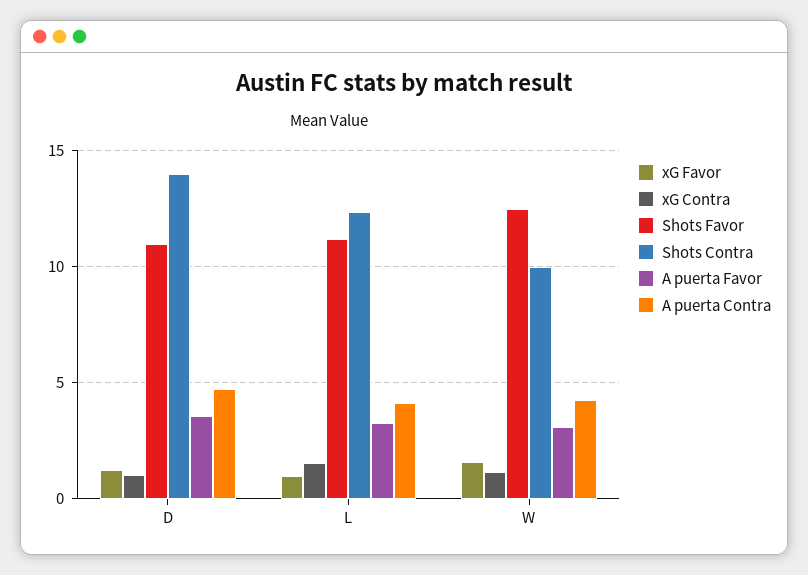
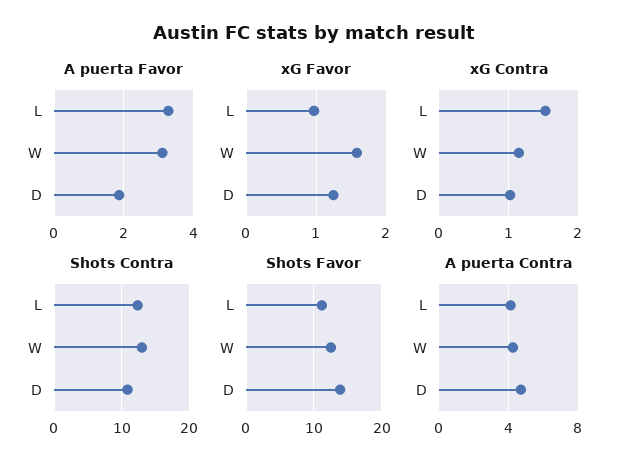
Shots Favor, D: 11 -> 14
Shots Contra, D: 14 -> 11
A puerta Favor, D: 3.5 -> 1.8
Shots Contra, W: 10 -> 13

